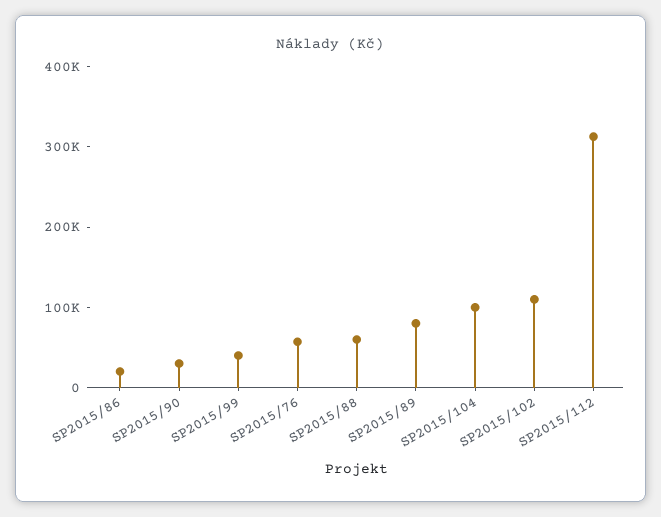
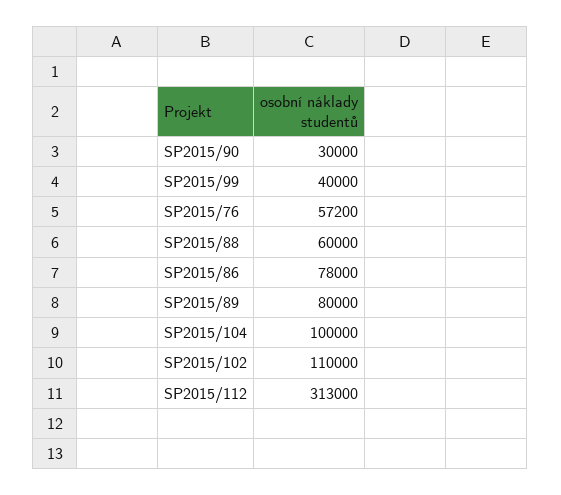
SP2015/86: 20000 -> 78000

